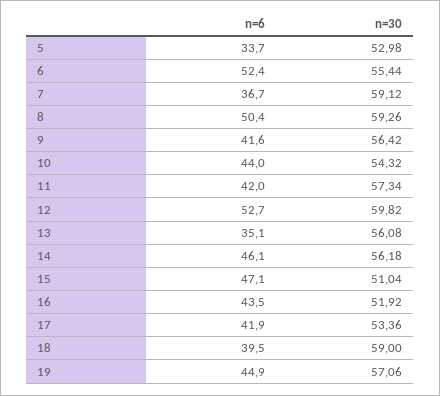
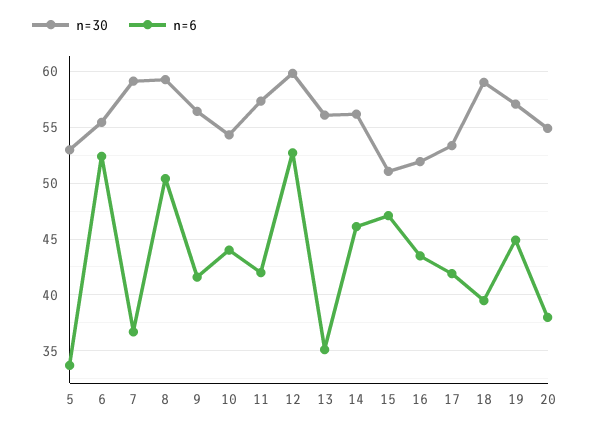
n=30, 20: none -> 55
n=6, 20: none -> 38

